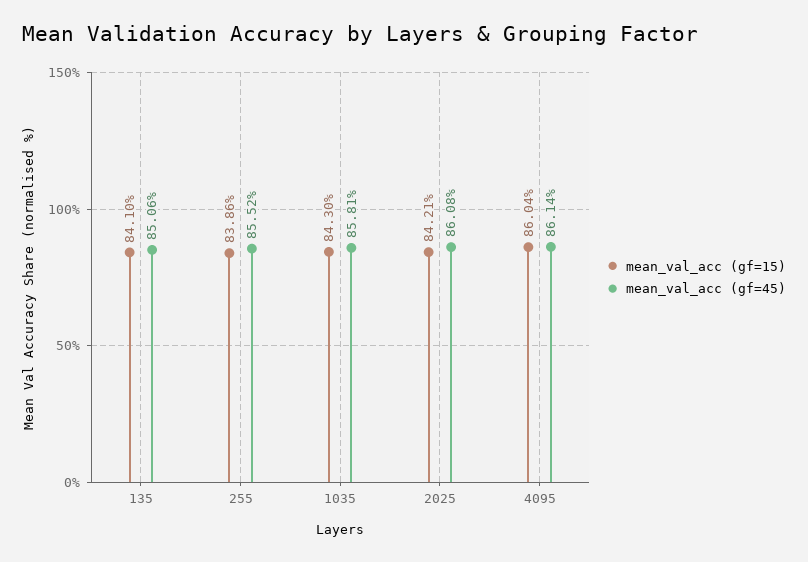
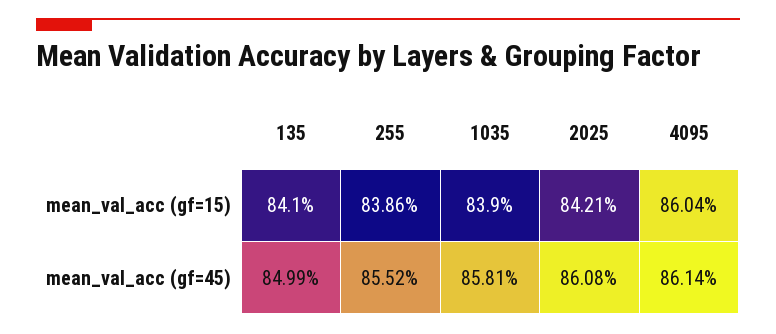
mean_val_acc (gf=45), 135: 85.06 -> 84.99
mean_val_acc (gf=15), 1035: 84.3 -> 83.9

